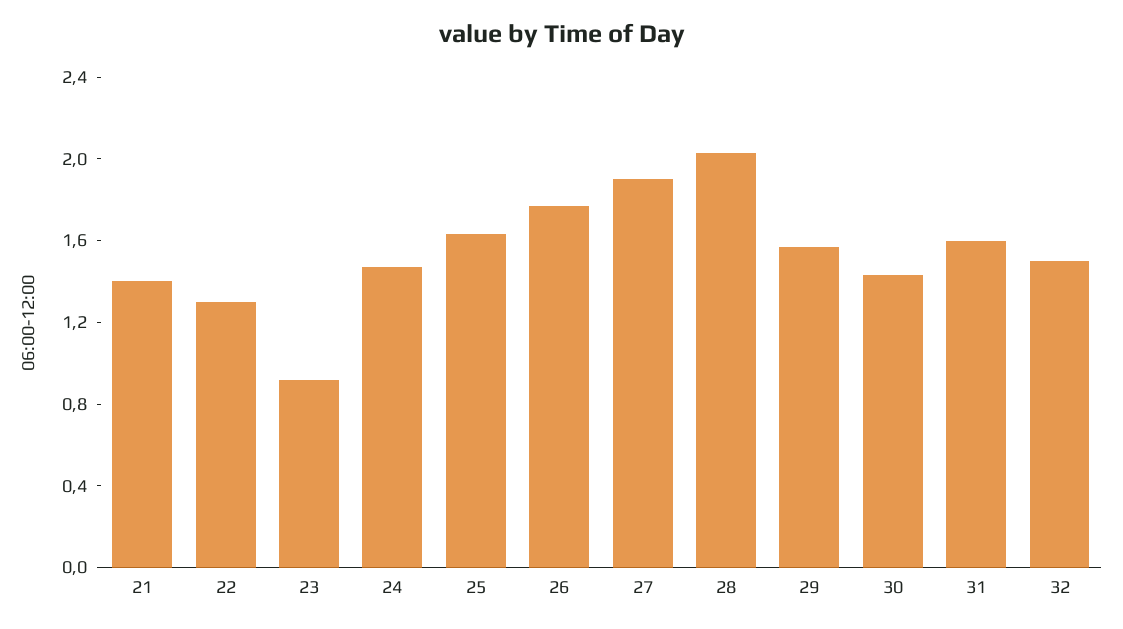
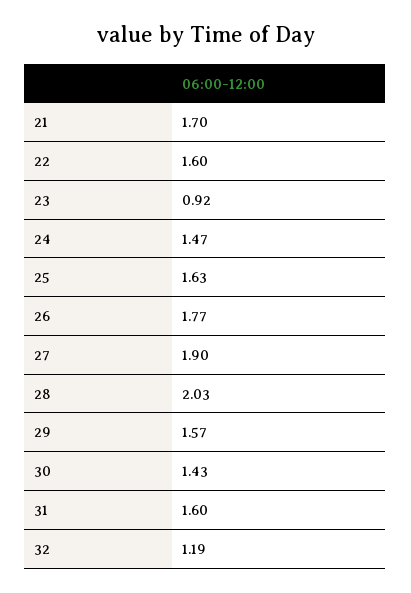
21: 1.4 -> 1.7
22: 1.3 -> 1.6
32: 1.5 -> 1.19

